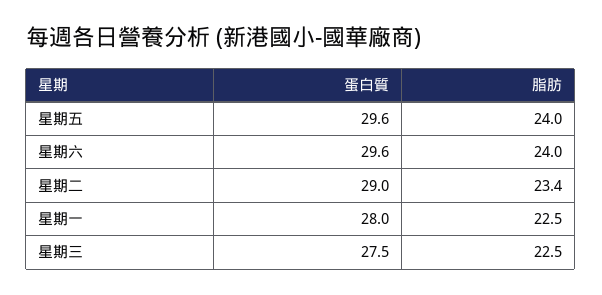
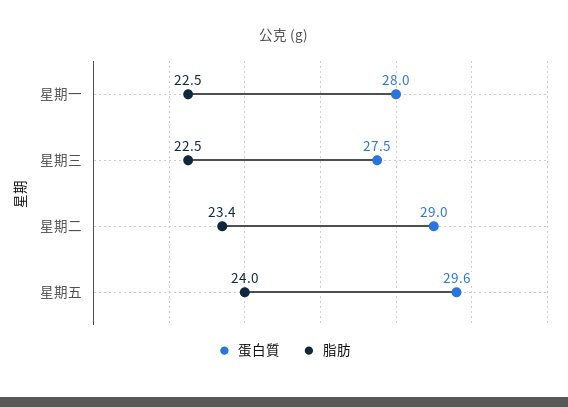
蛋白質, 星期六: 29.6 -> none
脂肪, 星期六: 24 -> none

